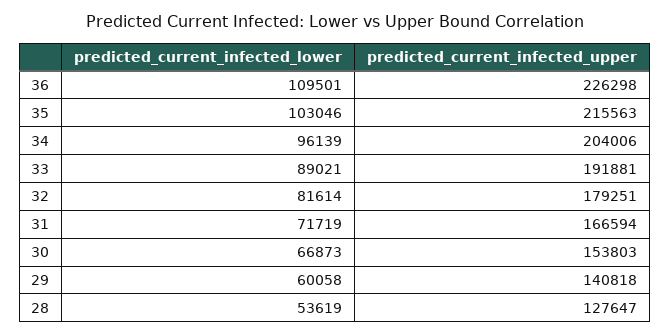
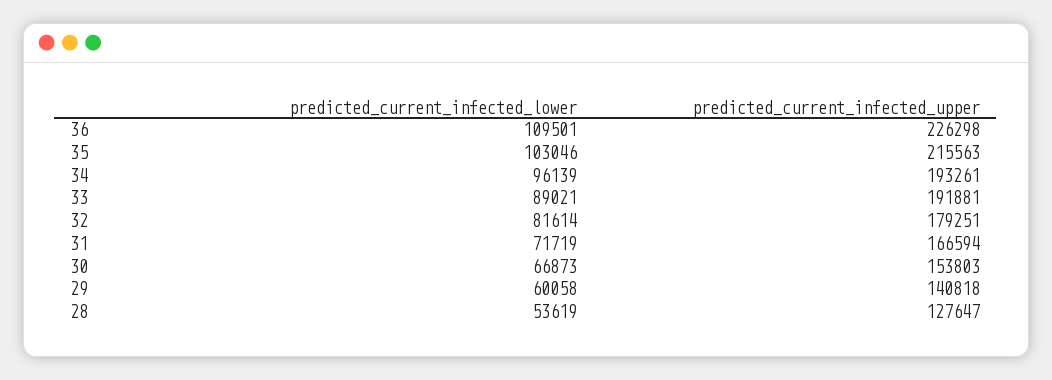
predicted_current_infected_upper, 34: 204006 -> 193261

